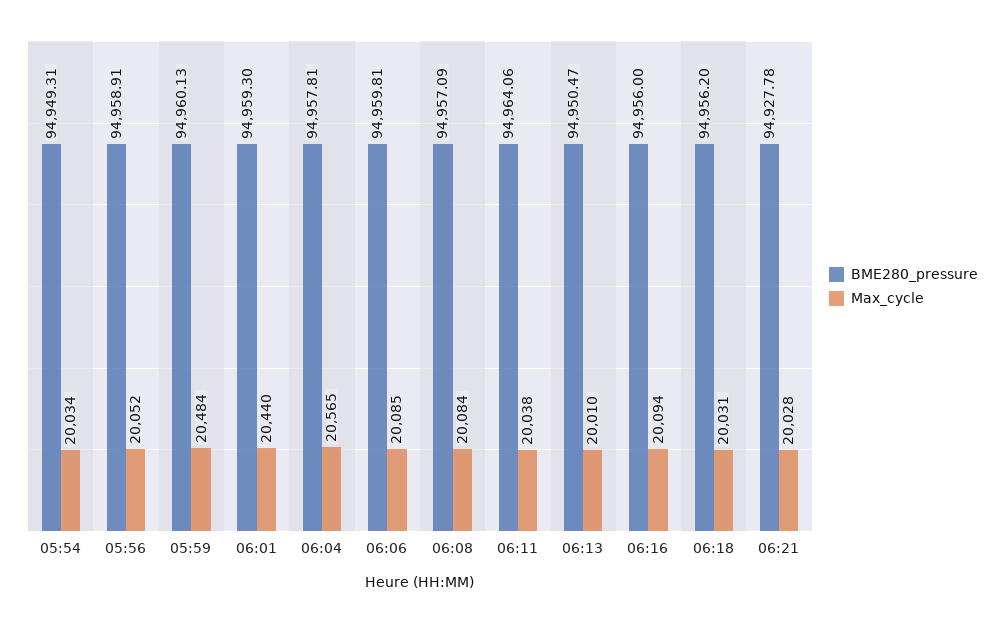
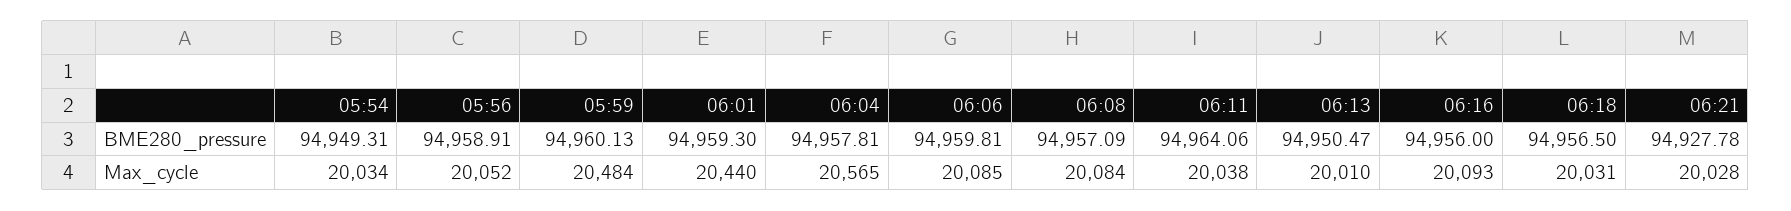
Max_cycle, 06:16: 20094 -> 20093
BME280_pressure, 06:18: 94956.2 -> 94956.5

